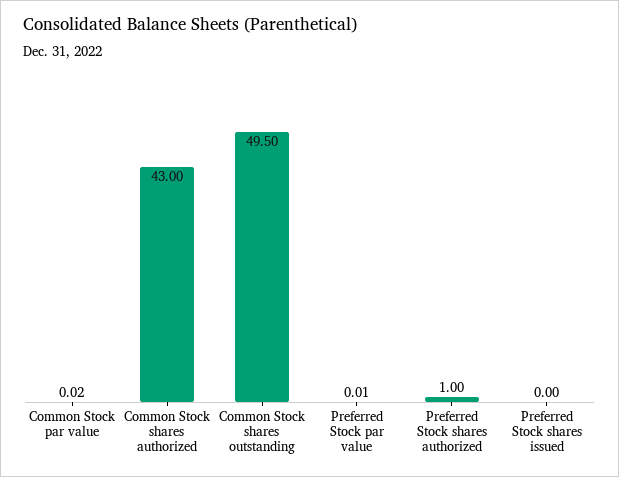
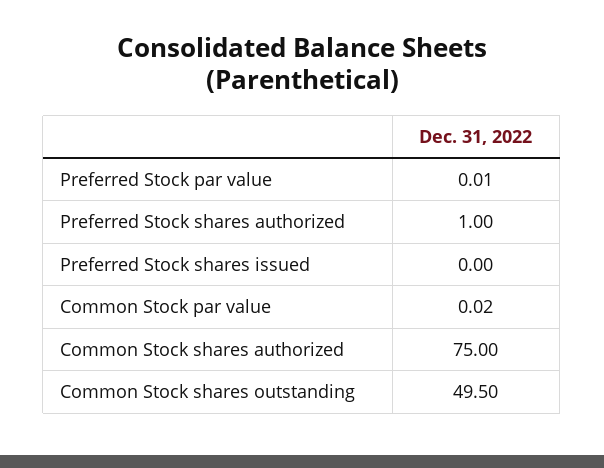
Common Stock shares authorized: 43 -> 75

